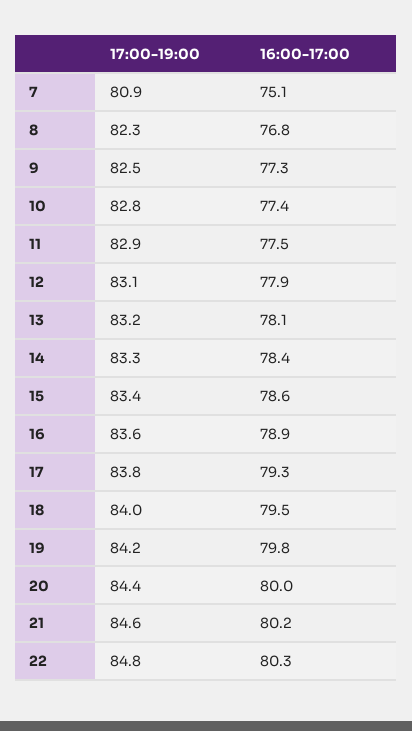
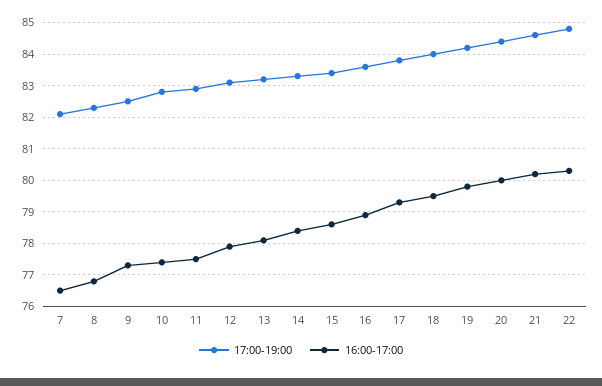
17:00-19:00, 7: 80.9 -> 82
16:00-17:00, 7: 75.1 -> 76.5

